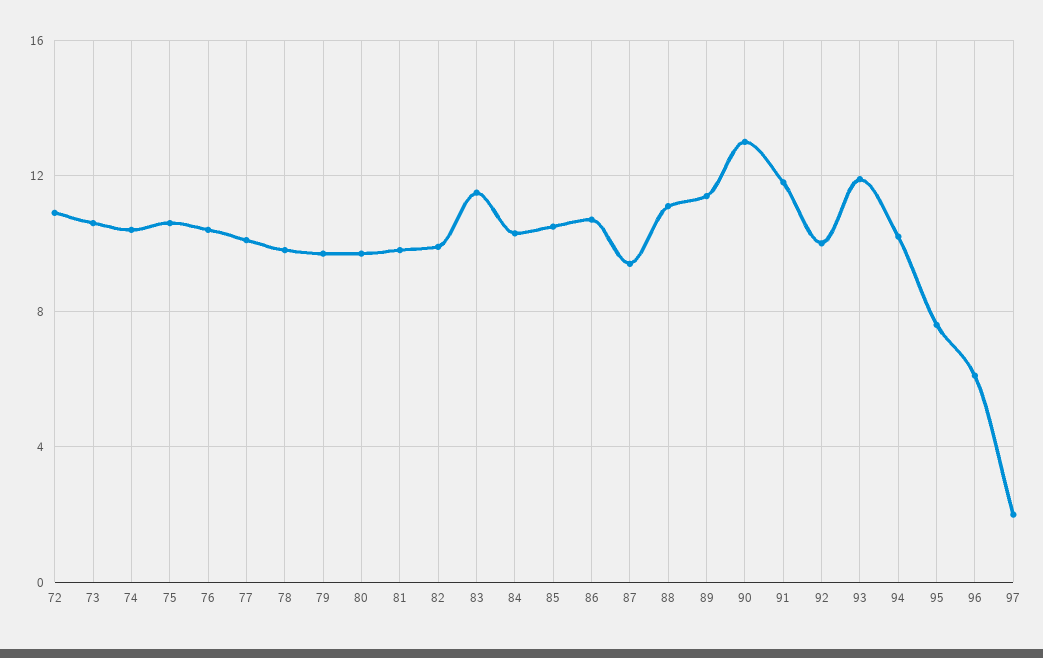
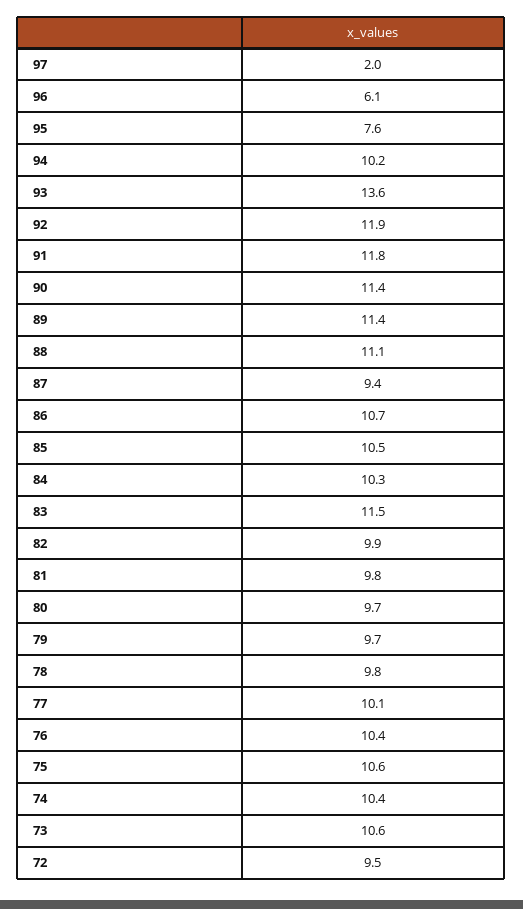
72: 11 -> 9.5
90: 13 -> 11.4
92: 10 -> 11.9
93: 12 -> 13.6

